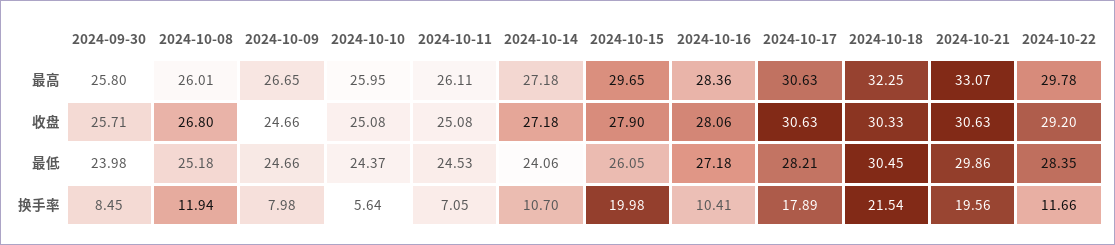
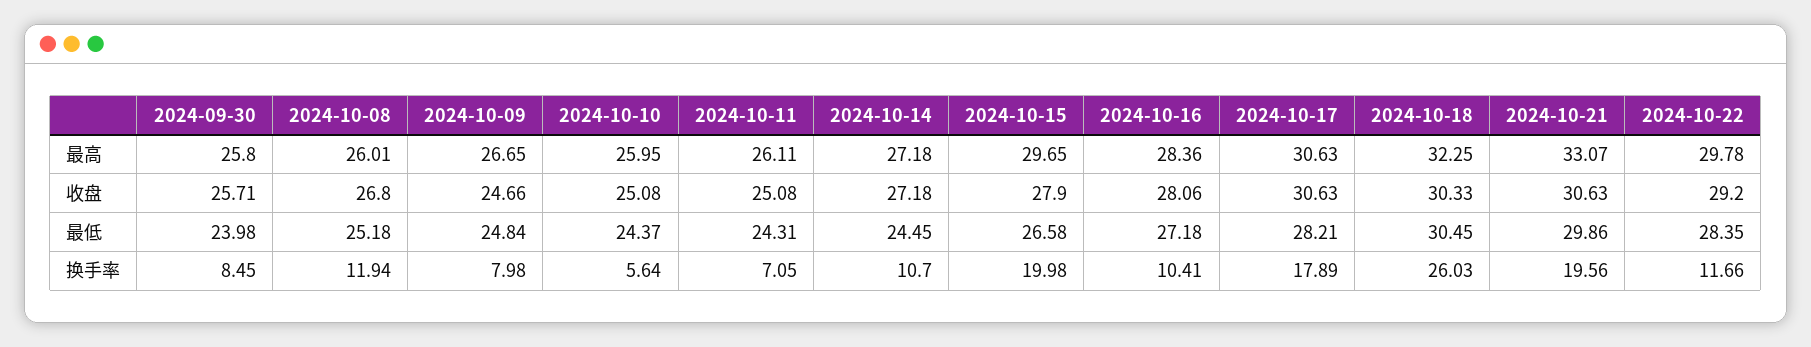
2024-10-09, 最低: 24.66 -> 24.84
2024-10-11, 最低: 24.53 -> 24.31
2024-10-14, 最低: 24.06 -> 24.45
2024-10-15, 最低: 26.05 -> 26.58
2024-10-18, 换手率: 21.54 -> 26.03

